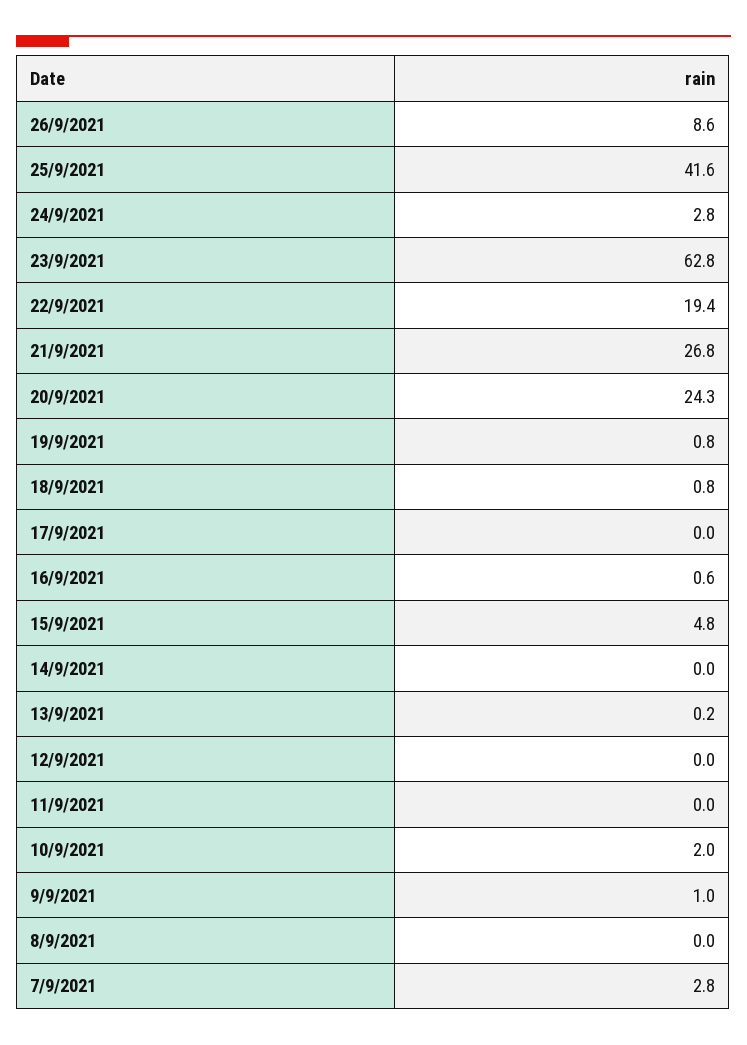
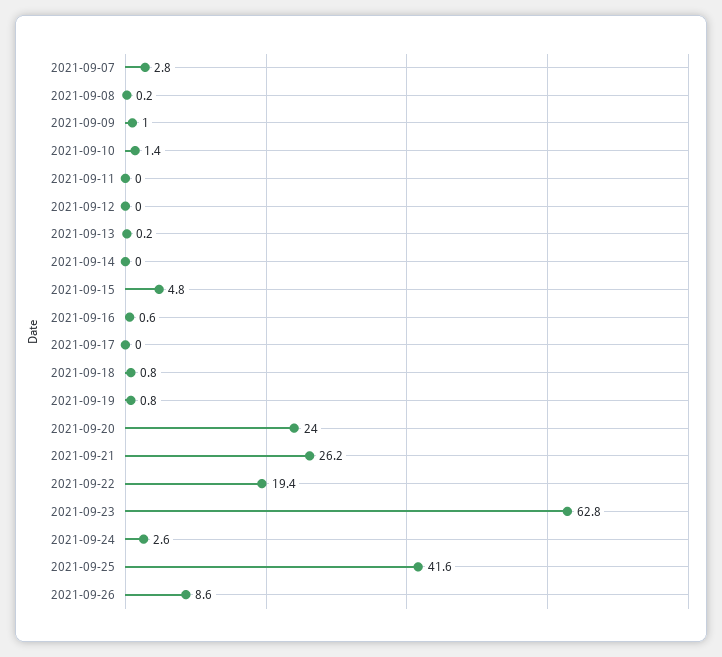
24/9/2021: 2.8 -> 2.6
21/9/2021: 26.8 -> 26.2
20/9/2021: 24.3 -> 24
10/9/2021: 2 -> 1.4
8/9/2021: 0 -> 0.2

